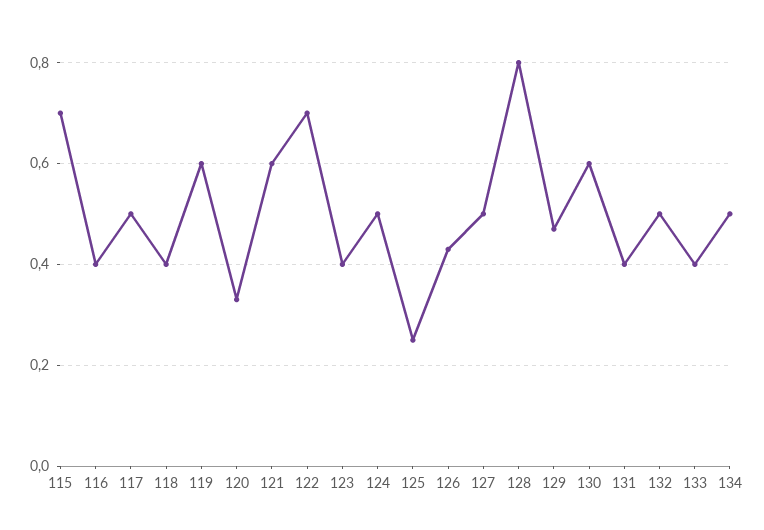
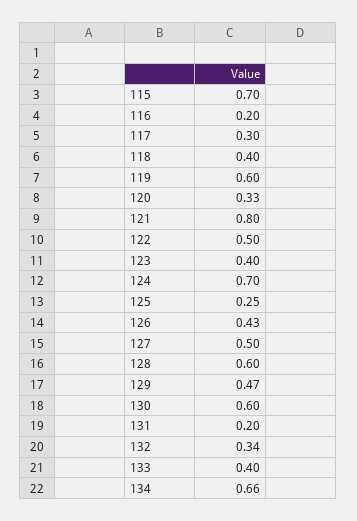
116: 0.4 -> 0.2
117: 0.5 -> 0.3
121: 0.6 -> 0.8
122: 0.7 -> 0.5
124: 0.5 -> 0.7
128: 0.8 -> 0.6
131: 0.4 -> 0.2
132: 0.5 -> 0.34
134: 0.5 -> 0.66

